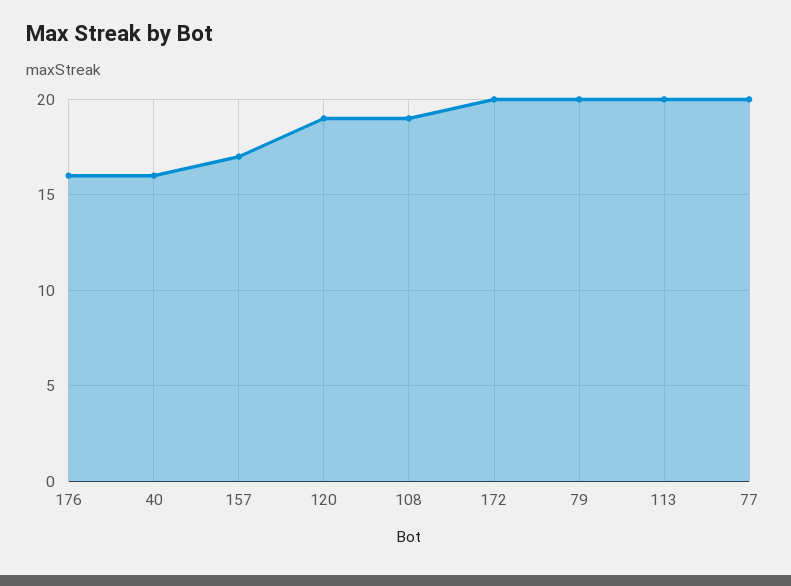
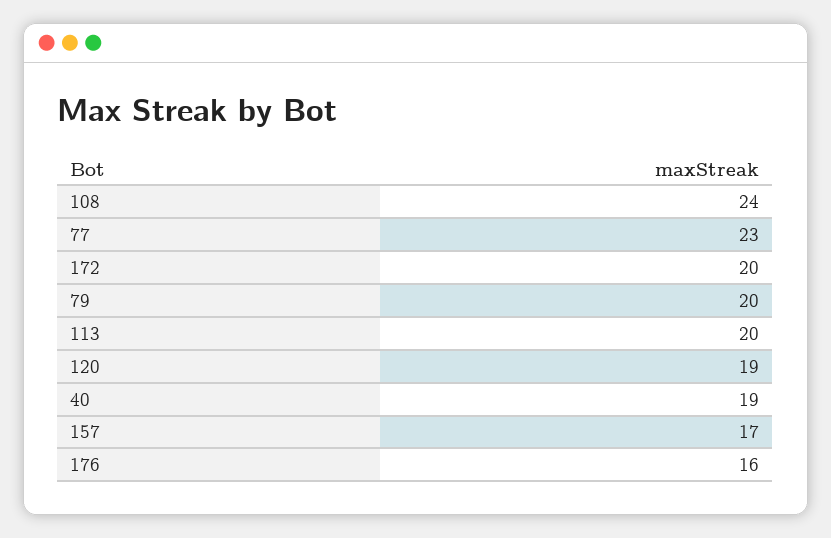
40: 16 -> 19
108: 19 -> 24
77: 20 -> 23

